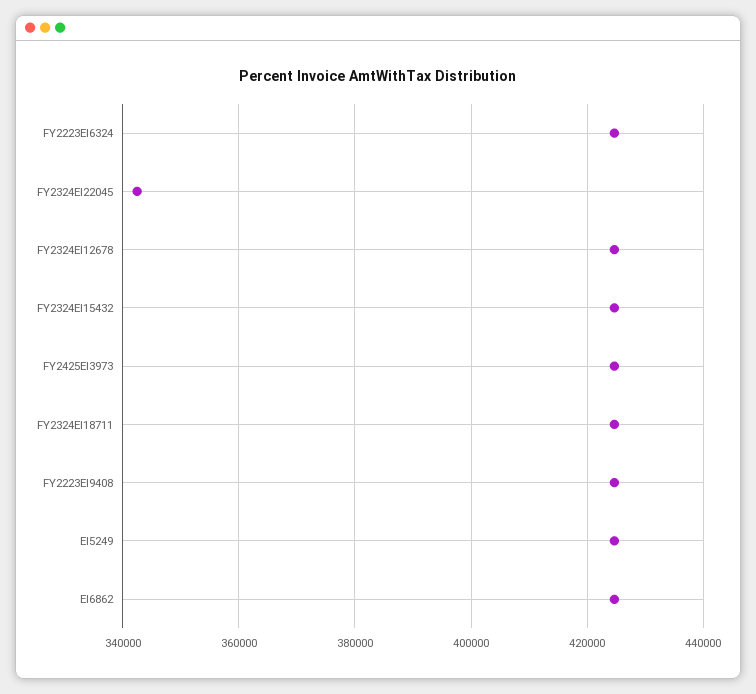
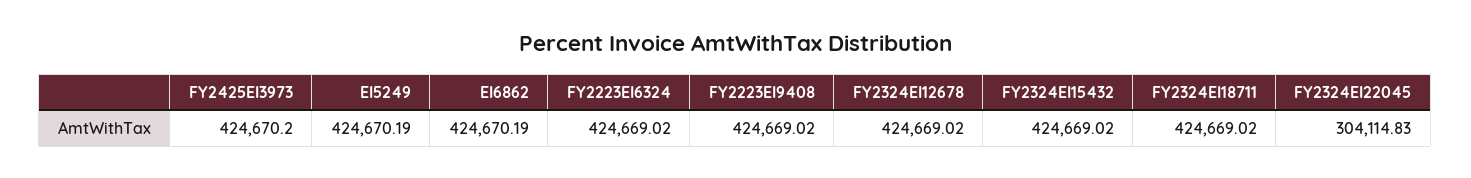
FY2324EI22045: 342000 -> 304114.83

